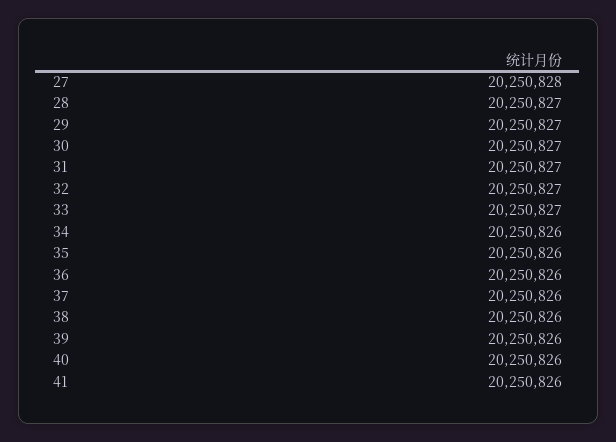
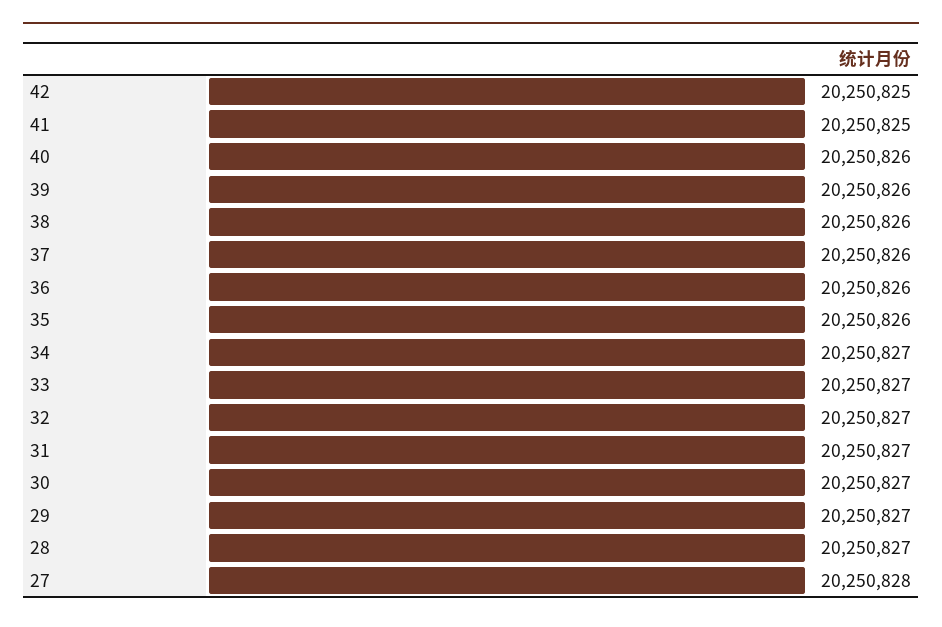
34: 20250826 -> 20250827
41: 20250826 -> 20250825
42: none -> 20250825

